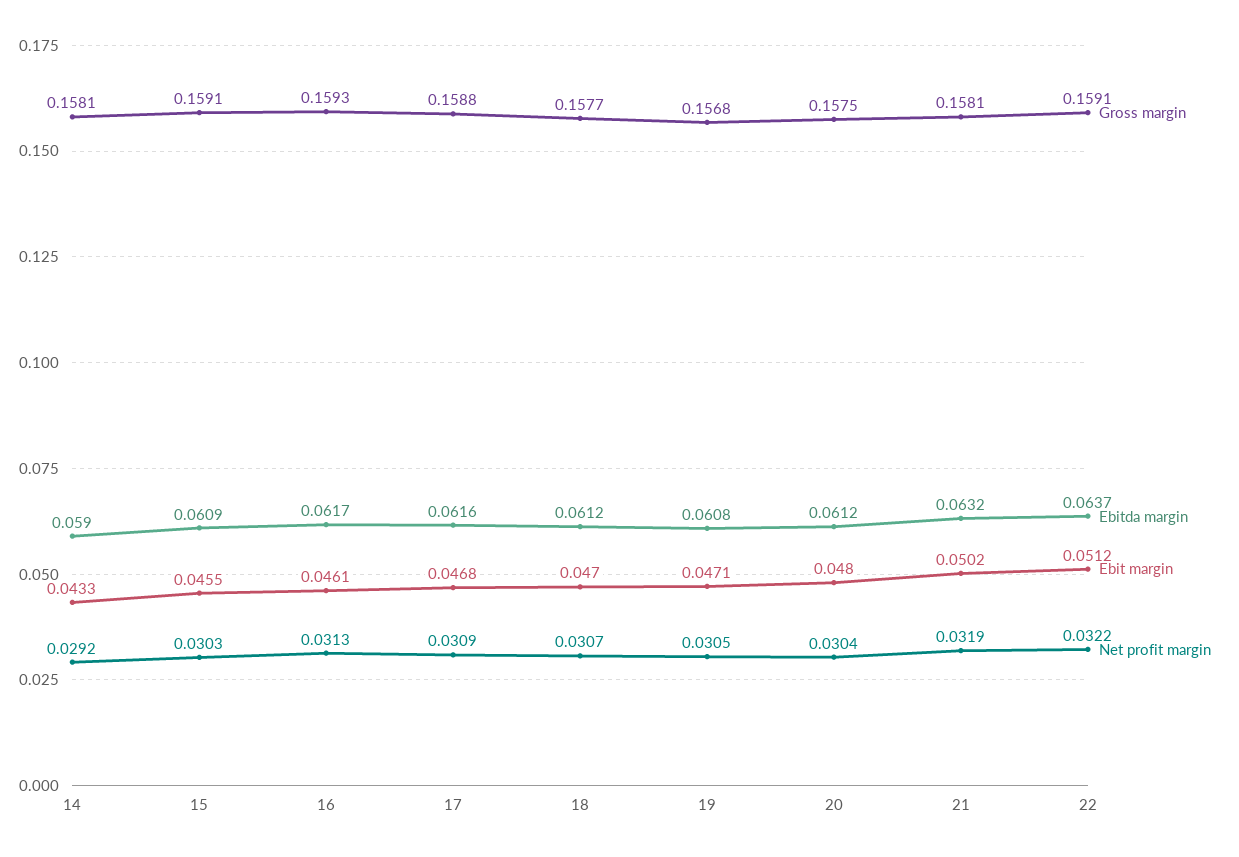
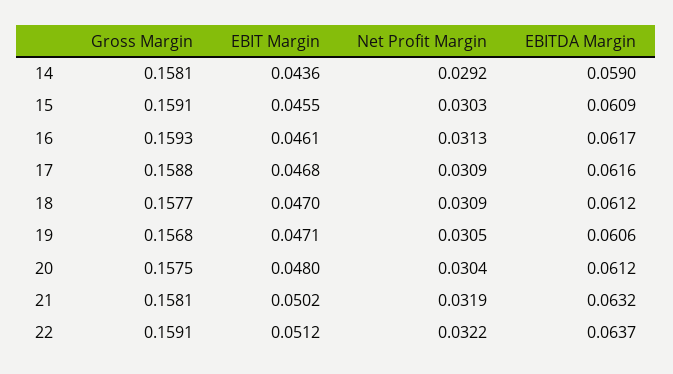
Ebit margin, 14: 0.0433 -> 0.0436
Net profit margin, 18: 0.0307 -> 0.0309
Ebitda margin, 19: 0.0608 -> 0.0606

